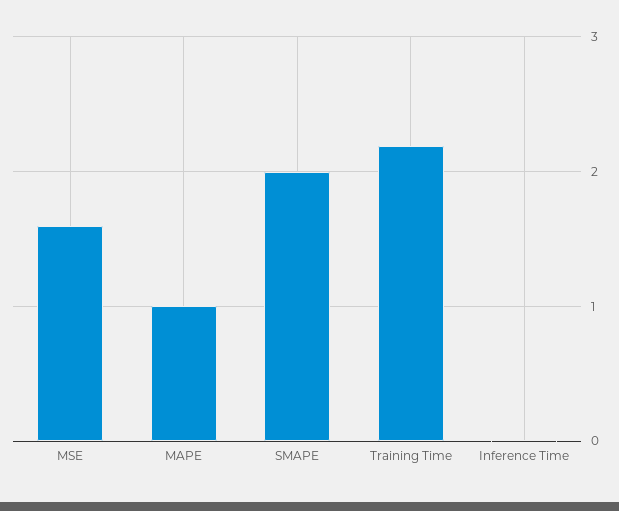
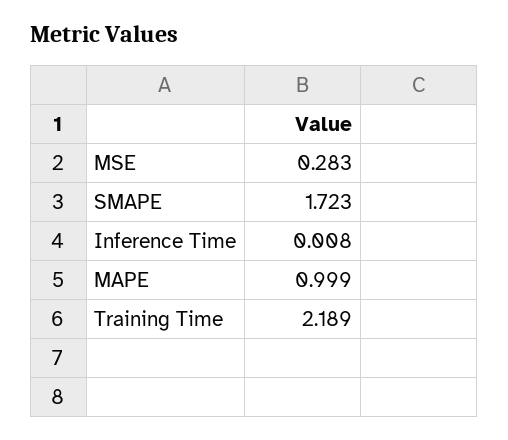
MSE: 1.6 -> 0.283
SMAPE: 2 -> 1.723

